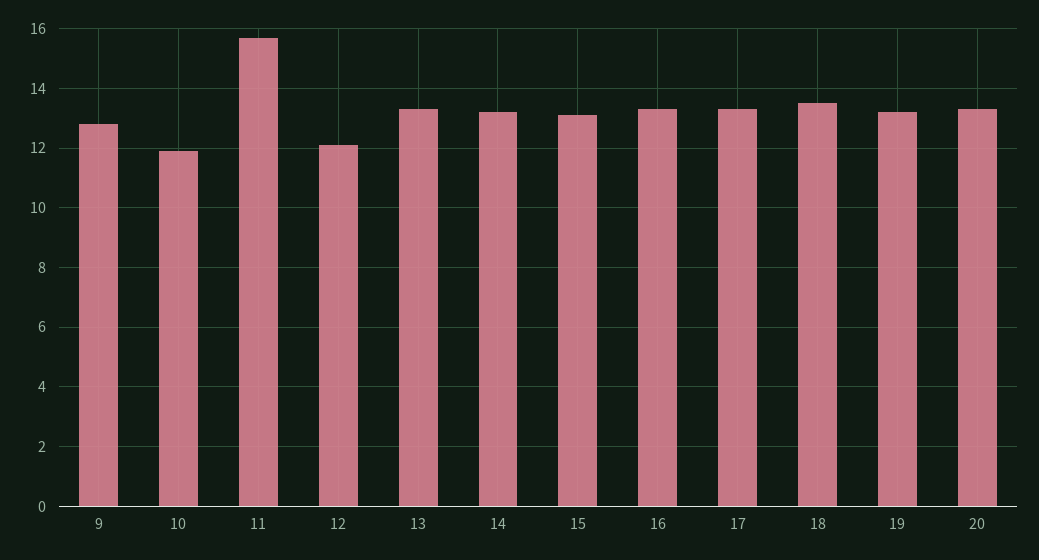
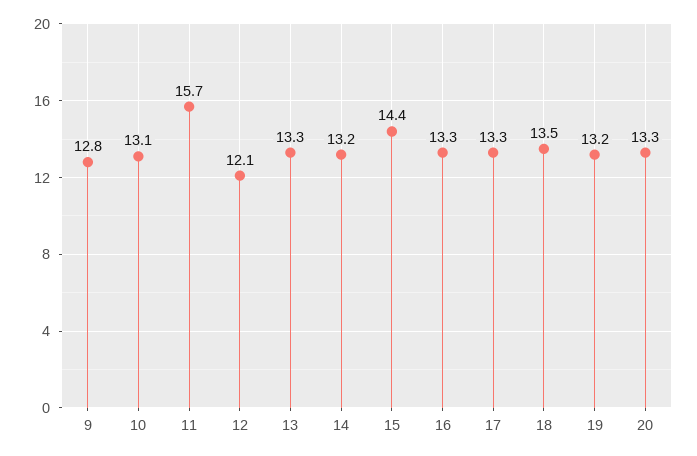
10: 12 -> 13.1
15: 13 -> 14.4

